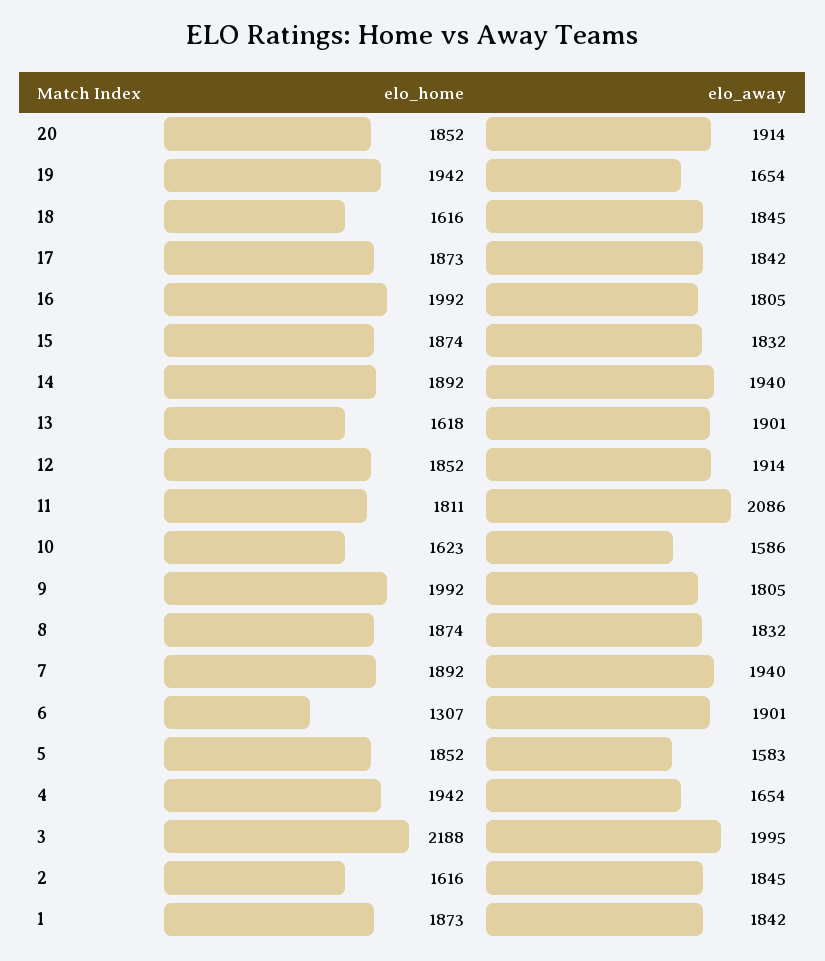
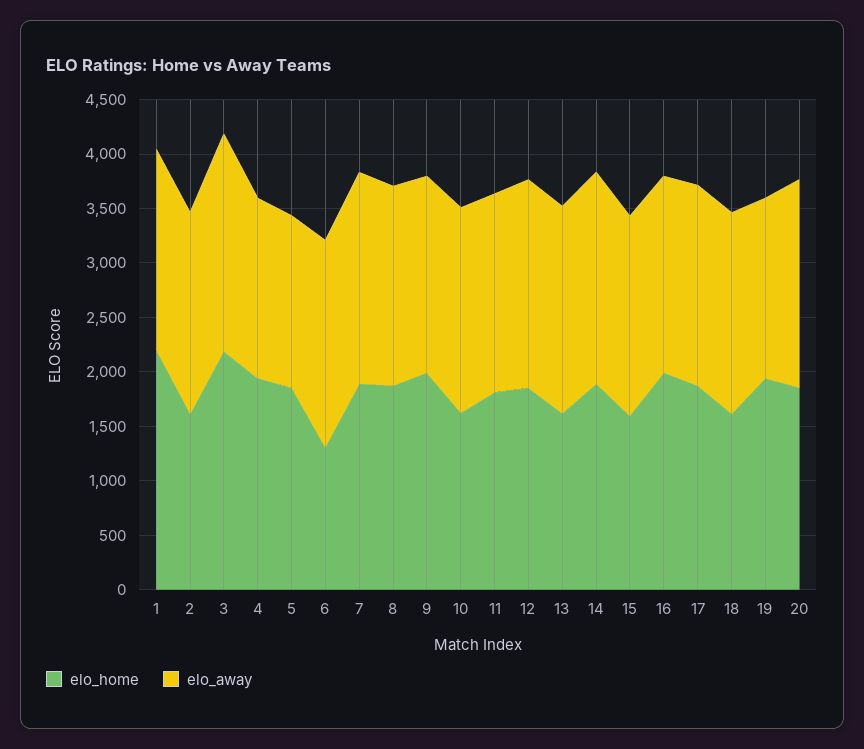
elo_home, 15: 1874 -> 1600
elo_away, 11: 2086 -> 1800
elo_away, 10: 1586 -> 1900
elo_home, 1: 1873 -> 2200

